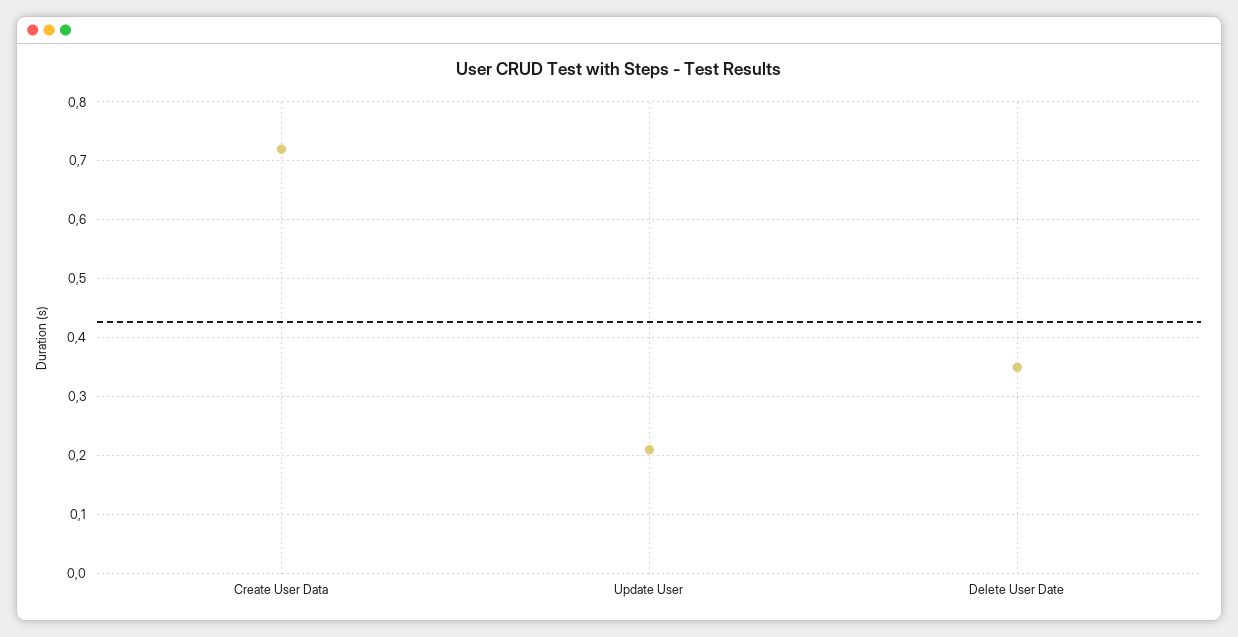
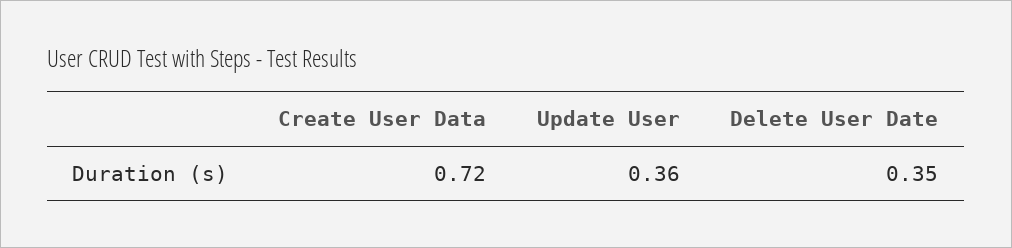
Update User: 0.2 -> 0.36

